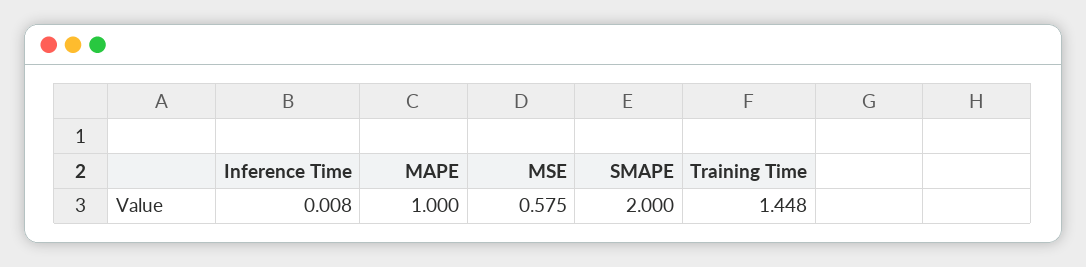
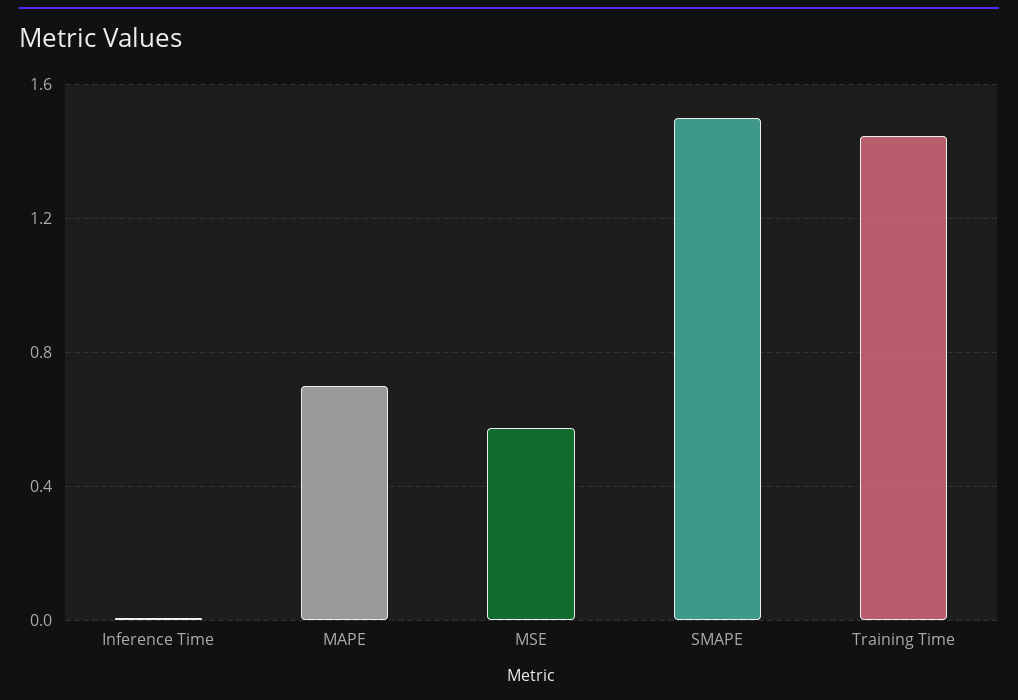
MAPE: 1 -> 0.7
SMAPE: 2 -> 1.5

